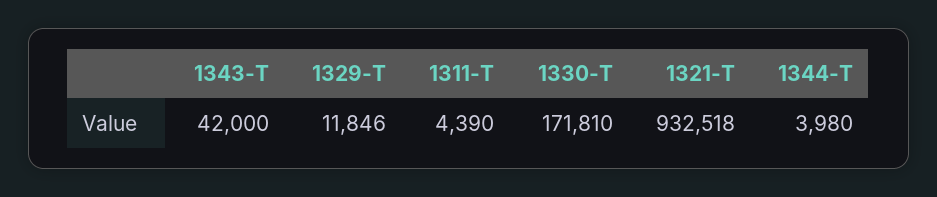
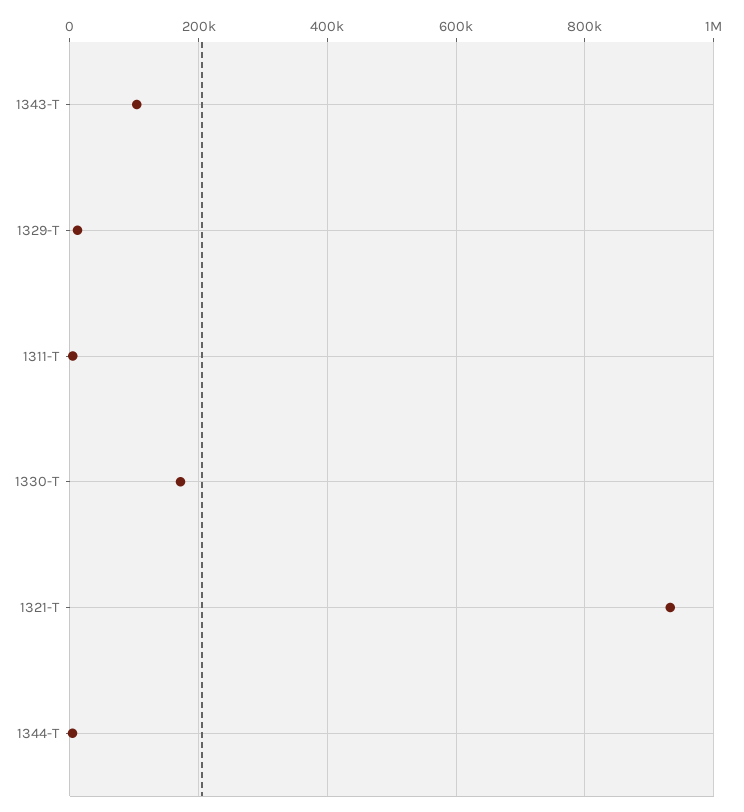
1343-T: 42000 -> 100000

